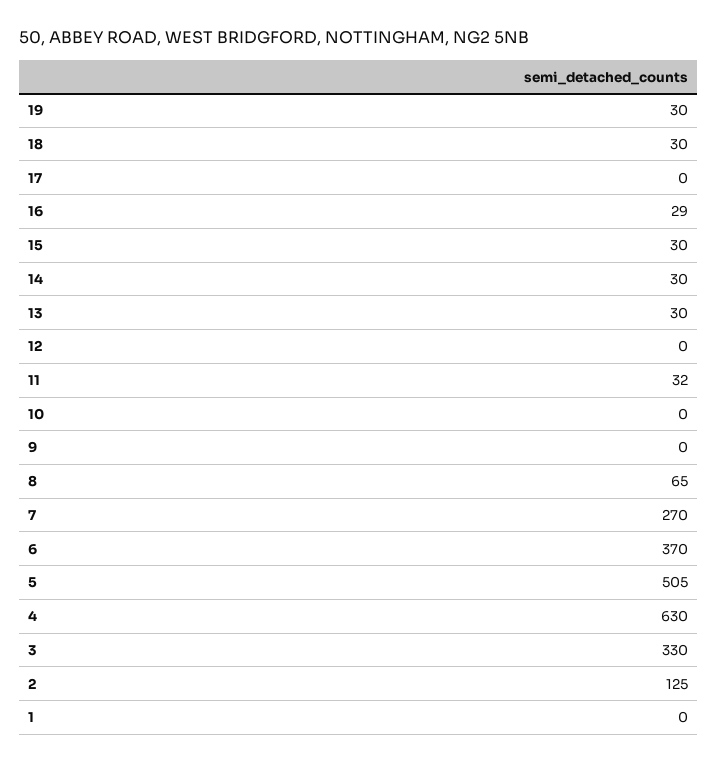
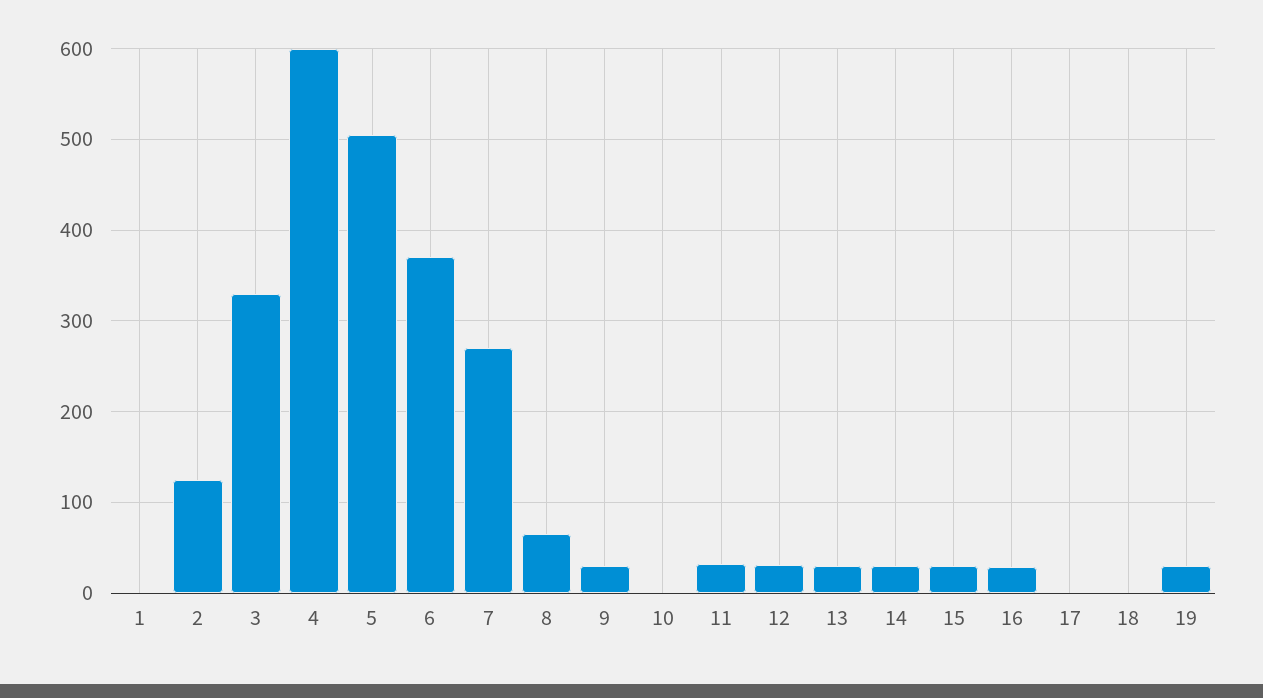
18: 30 -> 0
12: 0 -> 30
9: 0 -> 30
4: 630 -> 600

